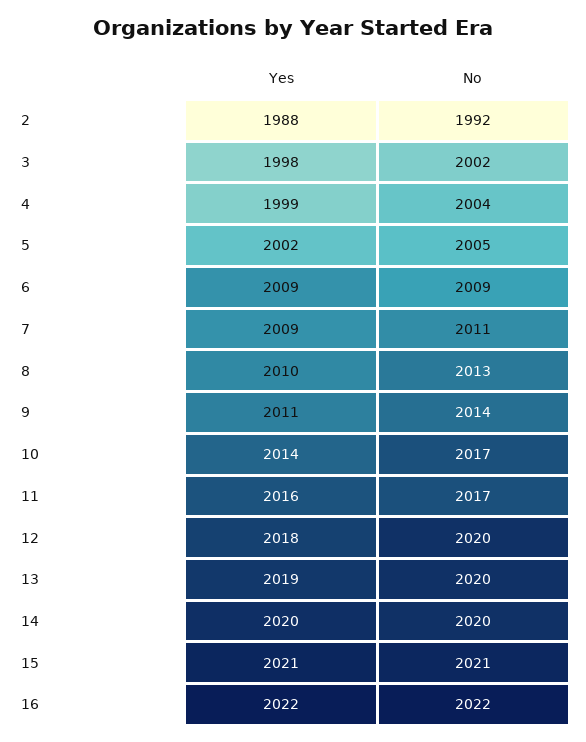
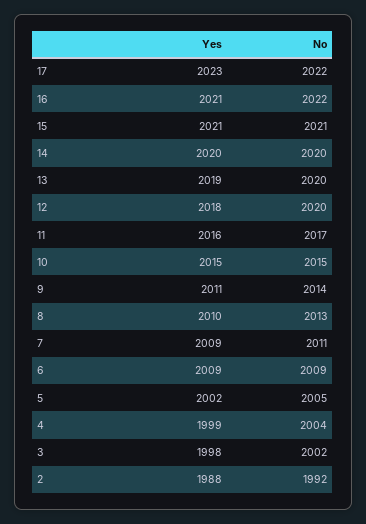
Yes, 10: 2014 -> 2015
No, 10: 2017 -> 2015
Yes, 16: 2022 -> 2021
Yes, 17: none -> 2023
No, 17: none -> 2022

